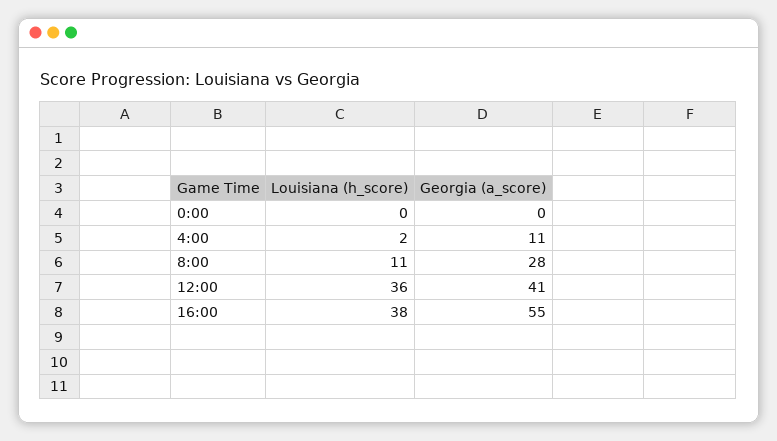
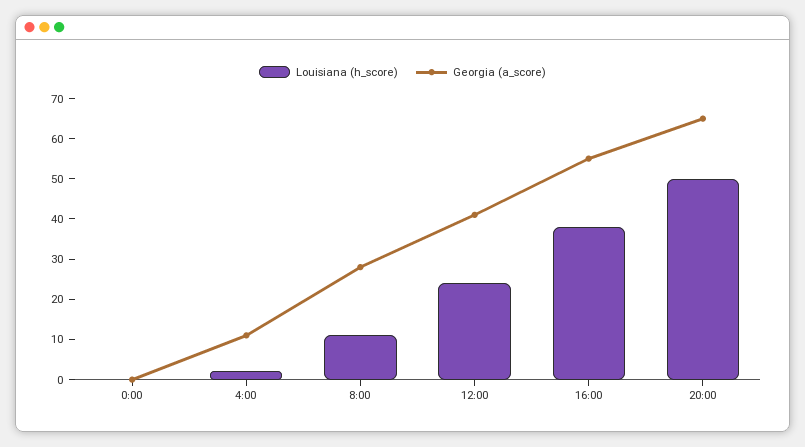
Louisiana (h_score), 12:00: 36 -> 25
Louisiana (h_score), 20:00: none -> 50
Georgia (a_score), 20:00: none -> 65

